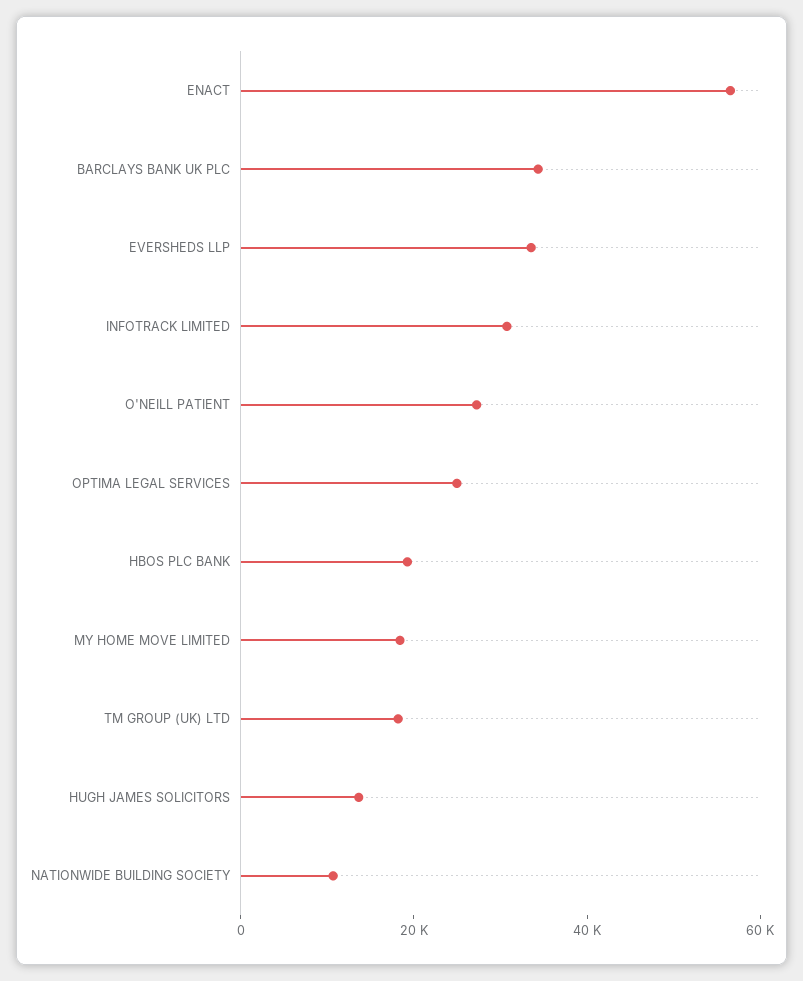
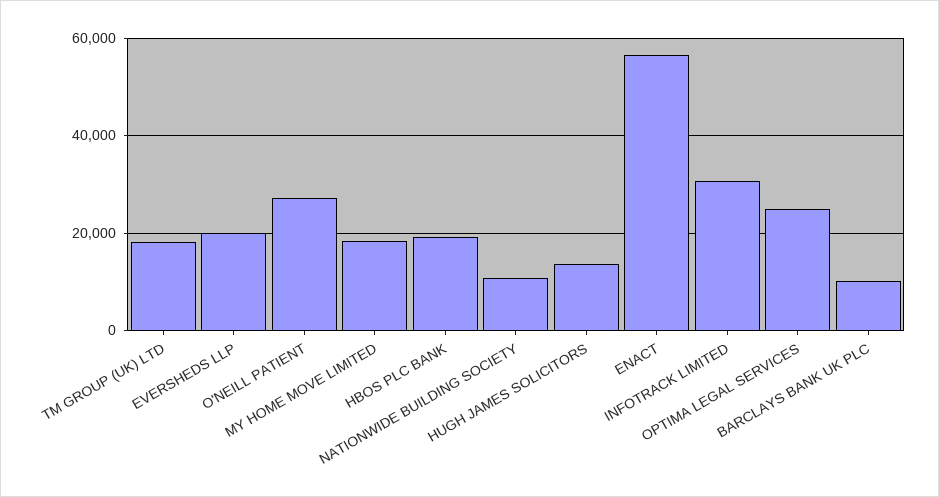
BARCLAYS BANK UK PLC: 35000 -> 10000
EVERSHEDS LLP: 35000 -> 20000

